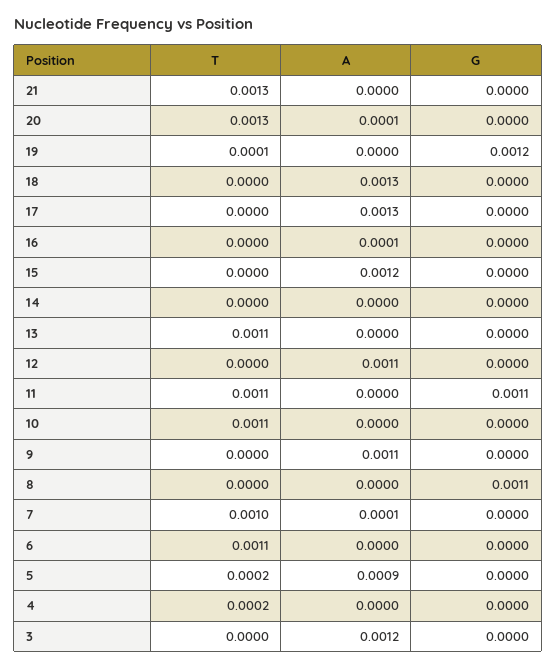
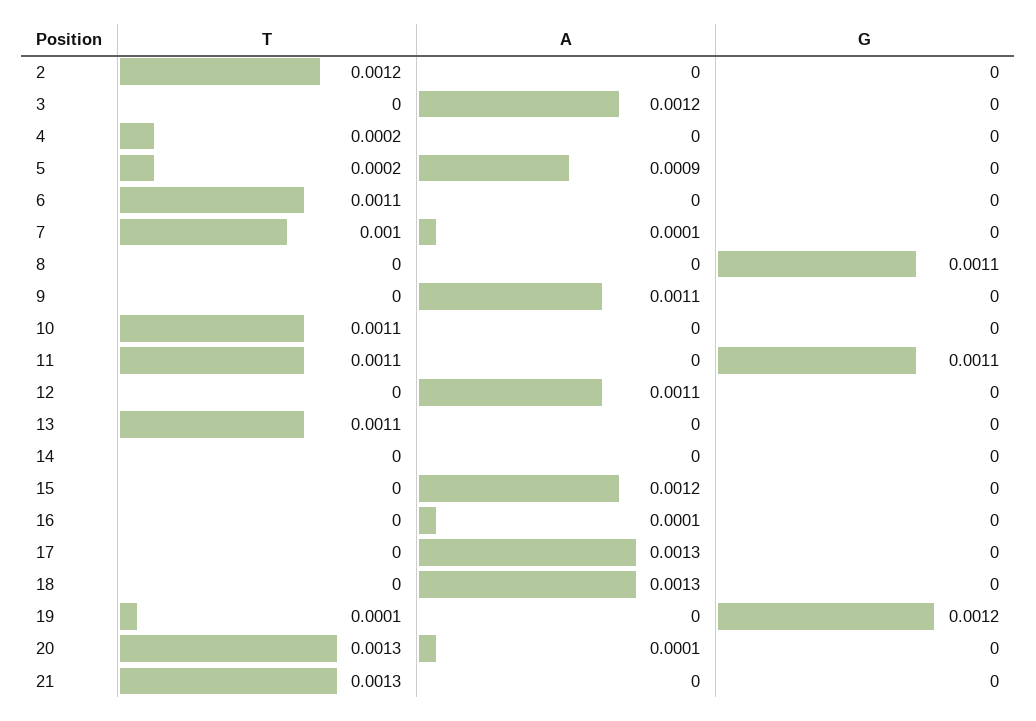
T, 2: none -> 0.0012
A, 2: none -> 0
G, 2: none -> 0

